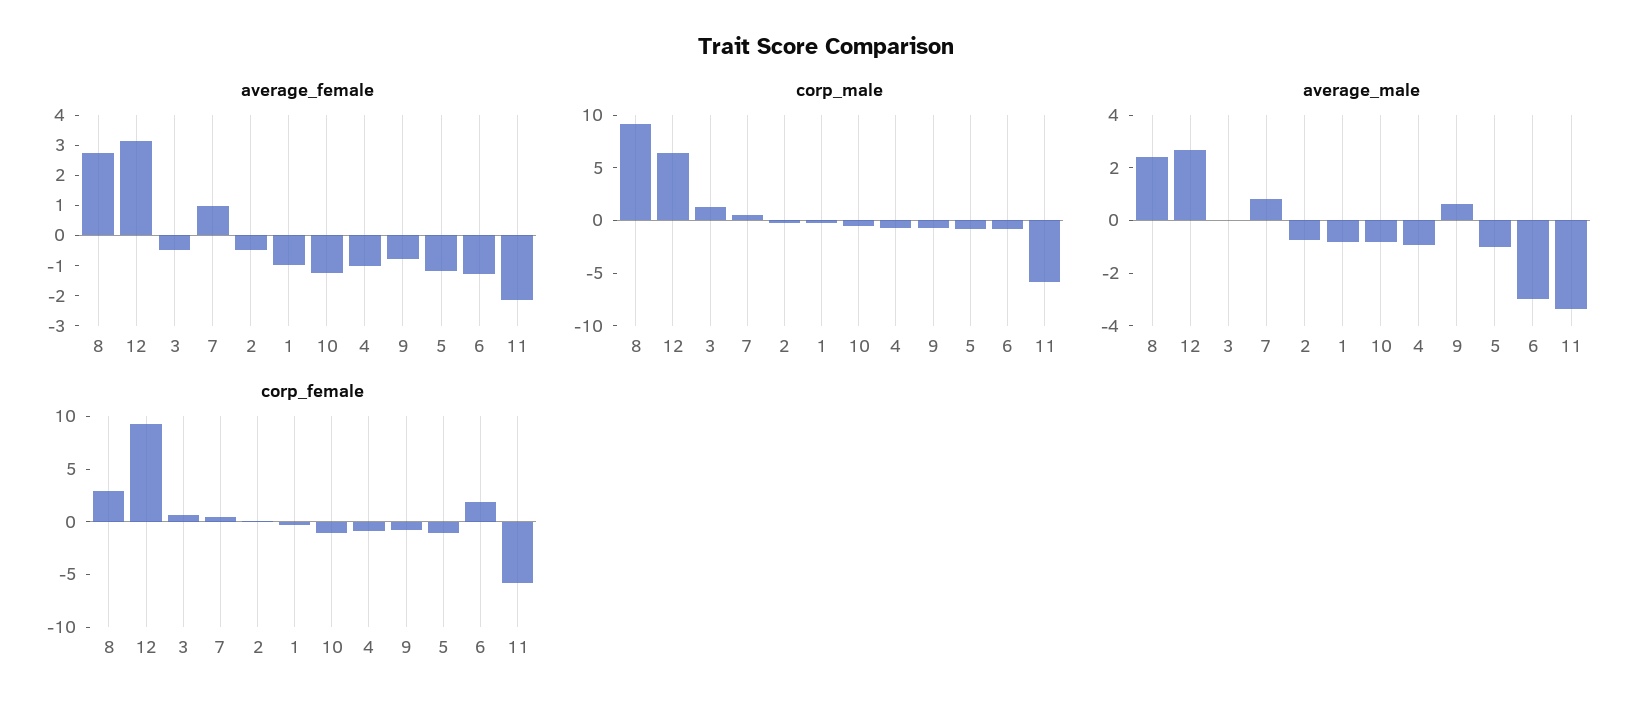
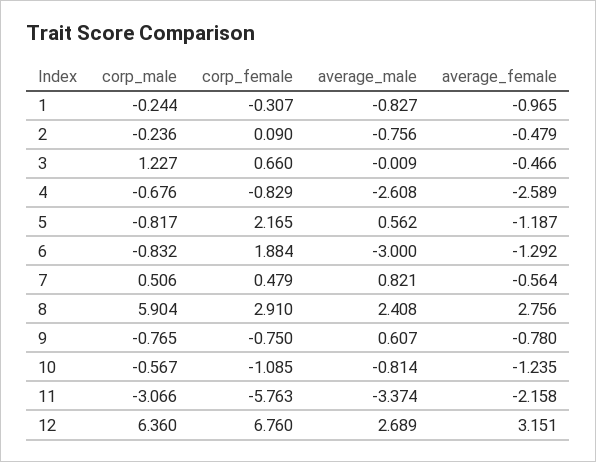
average_female, 7: 1 -> -0.564
average_female, 4: -1 -> -2.589
corp_male, 8: 9 -> 5.904
corp_male, 11: -6 -> -3.066
average_male, 4: -1 -> -2.608
average_male, 5: -1 -> 0.562
corp_female, 12: 9 -> 6.76
corp_female, 5: -1 -> 2.165

